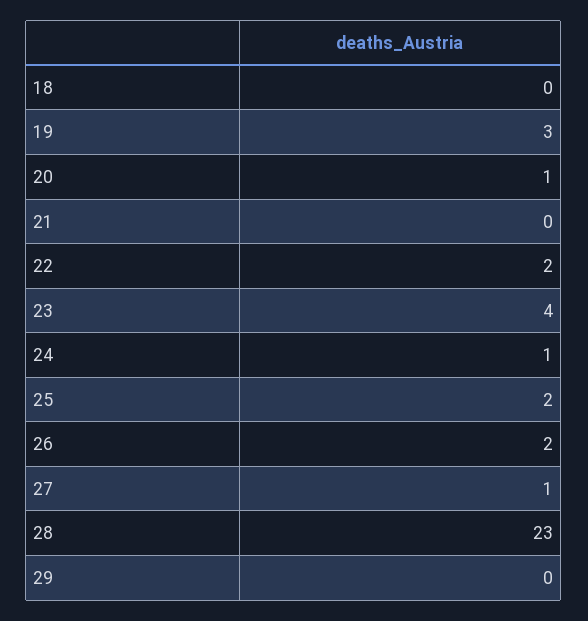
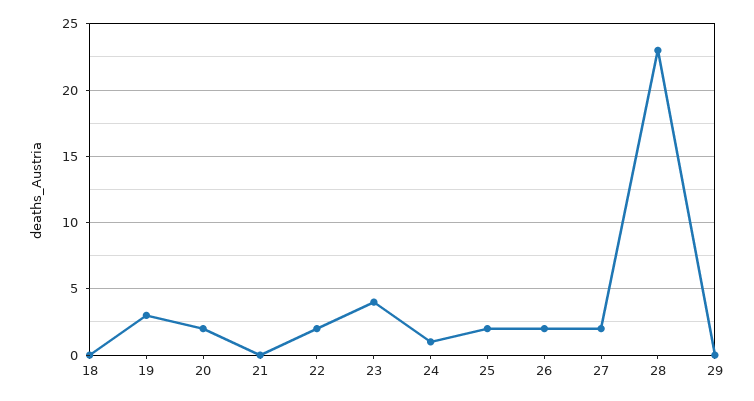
20: 1 -> 2
27: 1 -> 2

